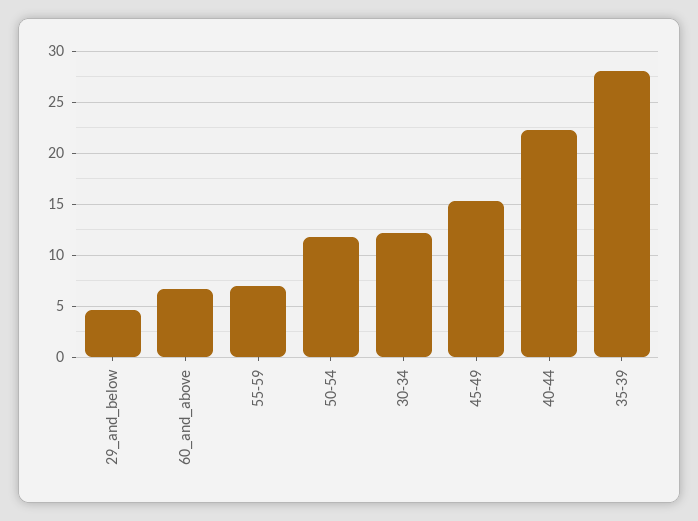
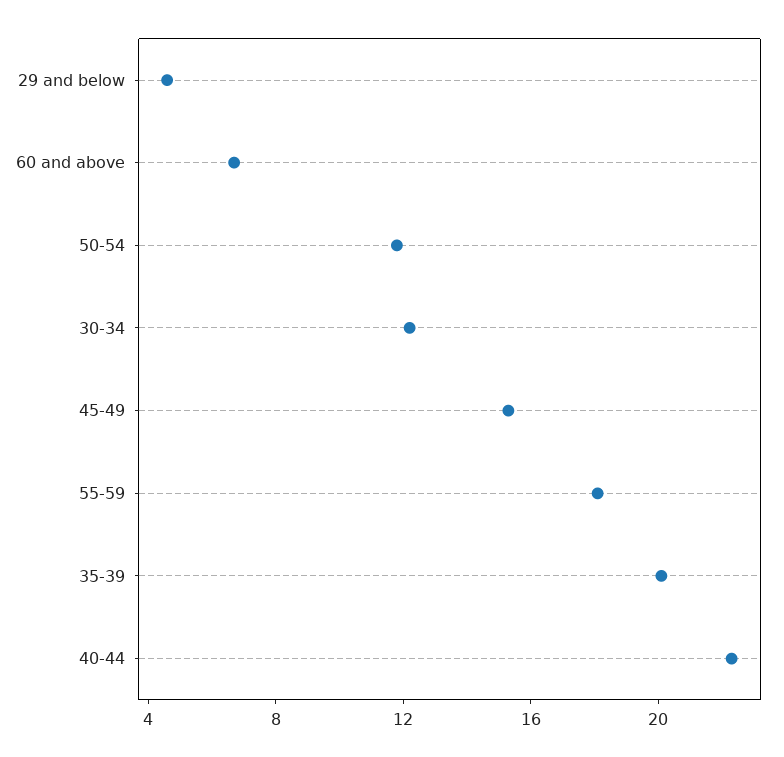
55-59: 7 -> 18
35-39: 28 -> 20

